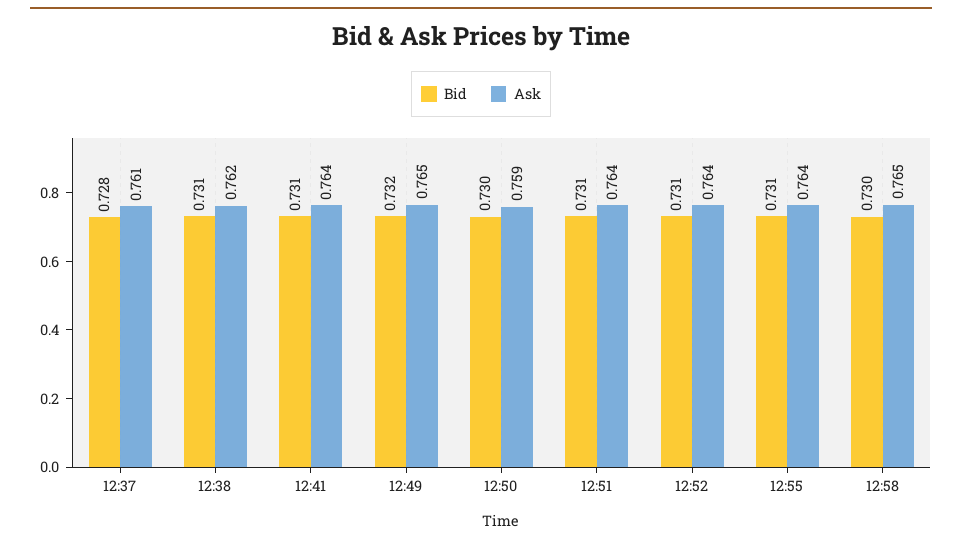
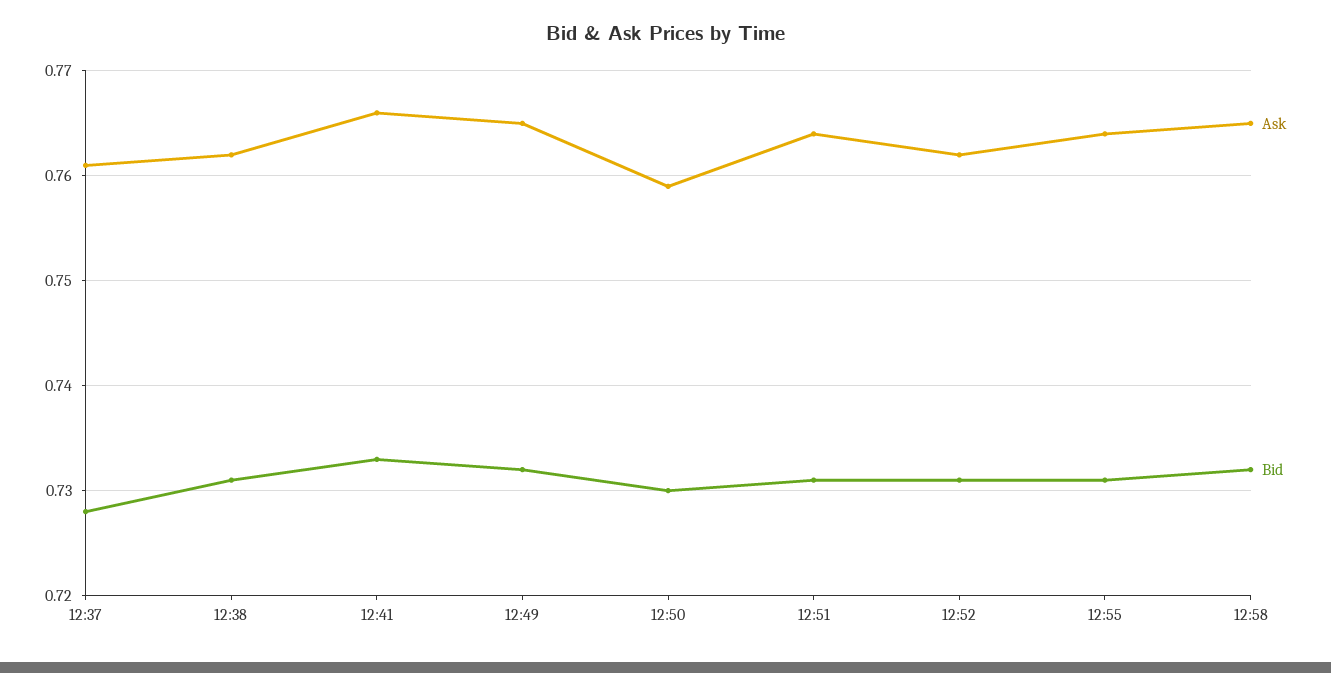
Bid, 12:41: 0.731 -> 0.733
Ask, 12:41: 0.764 -> 0.766
Ask, 12:52: 0.764 -> 0.762
Bid, 12:58: 0.73 -> 0.732

